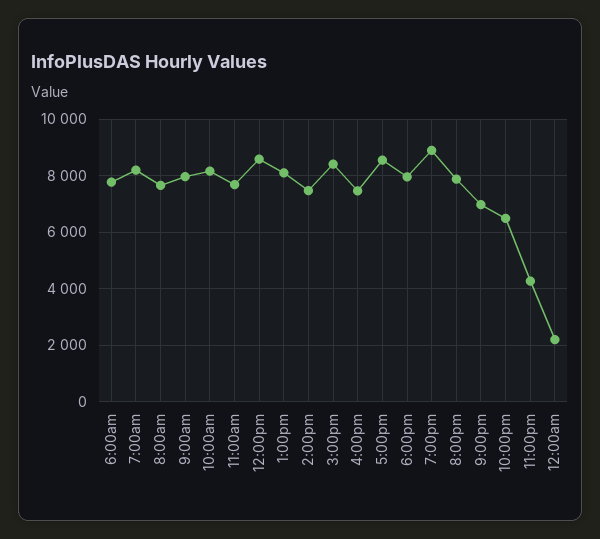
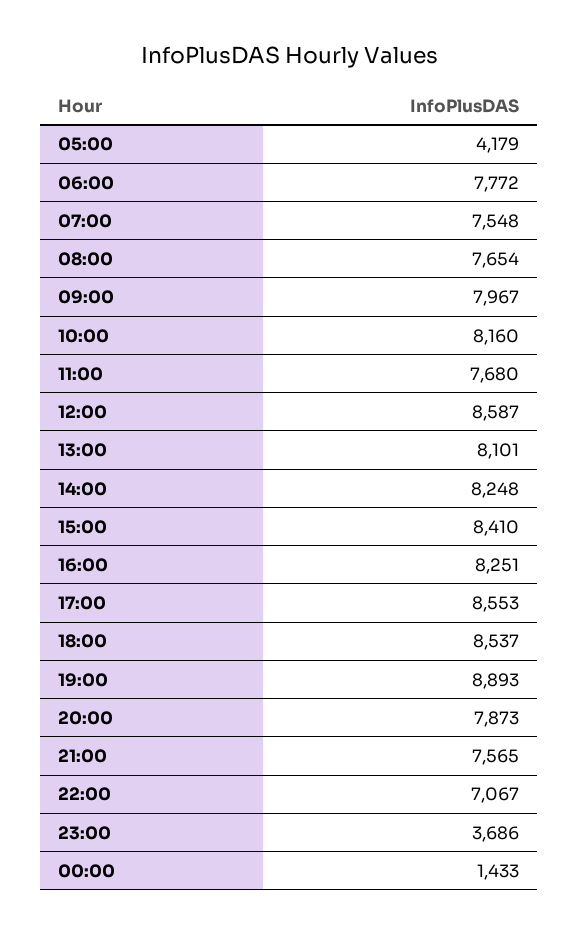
7:00am: 8250 -> 7548
2:00pm: 7500 -> 8248
4:00pm: 7500 -> 8251
6:00pm: 8000 -> 8537
9:00pm: 7000 -> 7565
10:00pm: 6500 -> 7067
11:00pm: 4250 -> 3686
12:00am: 2250 -> 1433
05:00: none -> 4179

